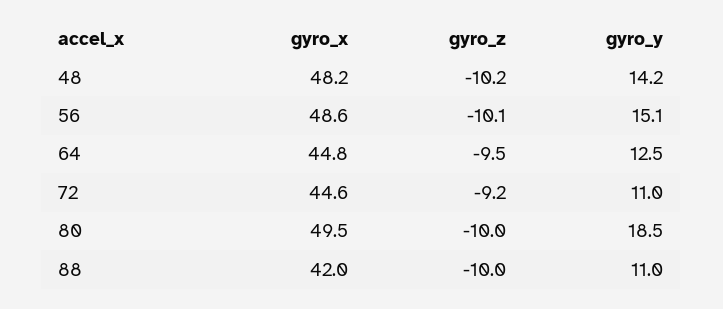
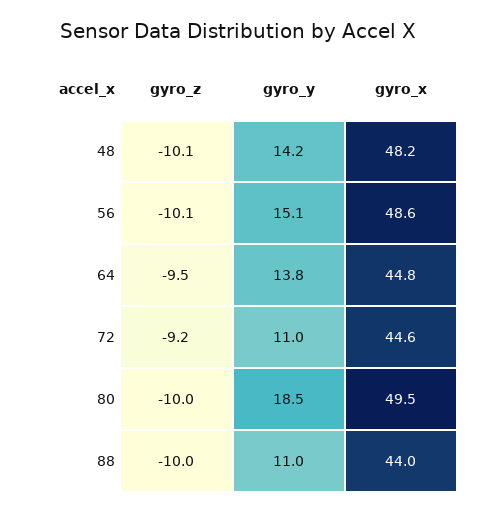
gyro_z, 48: -10.2 -> -10.1
gyro_y, 64: 12.5 -> 13.8
gyro_x, 88: 42 -> 44

